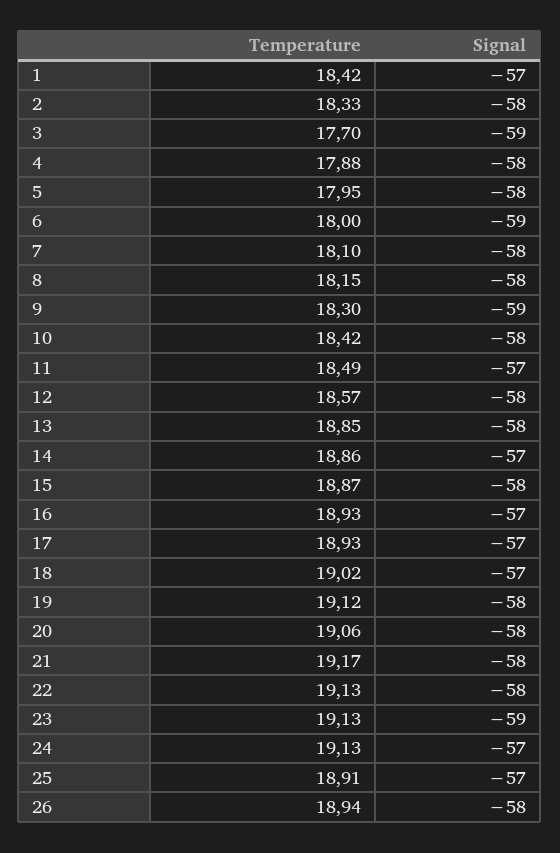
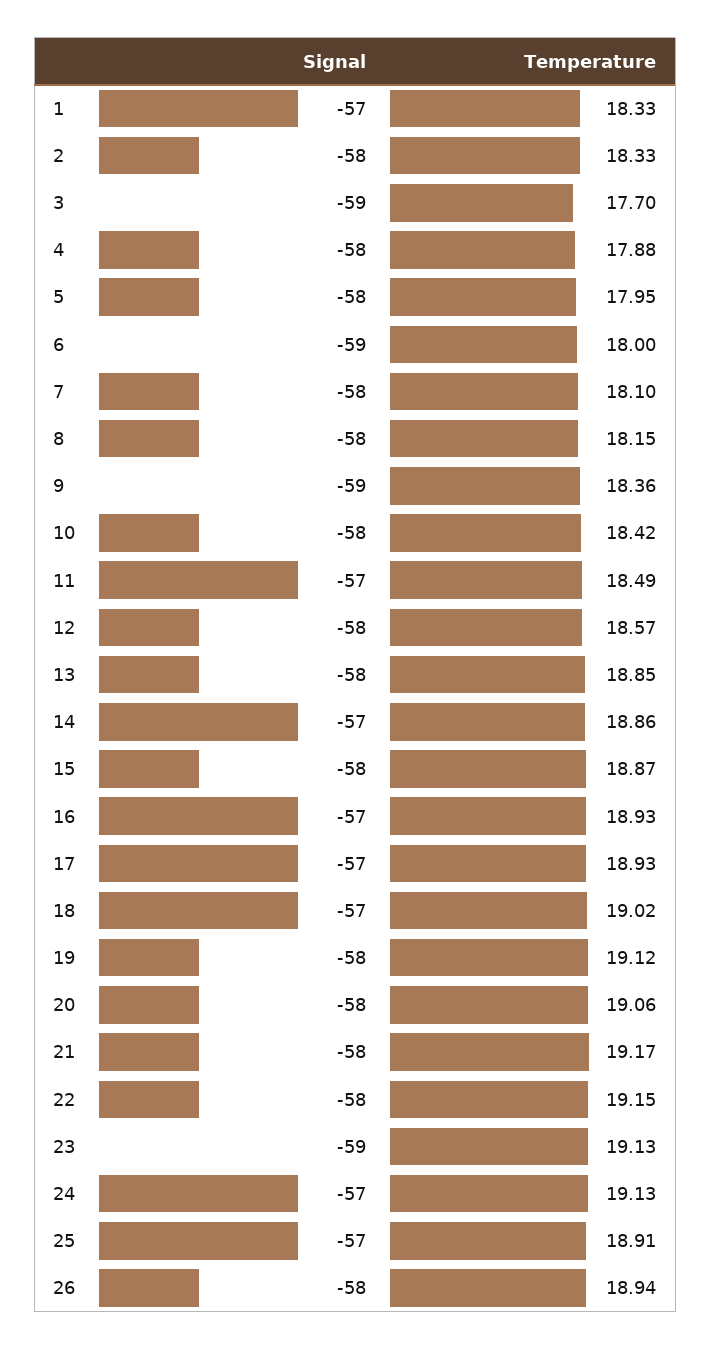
Temperature, 1: 18.42 -> 18.33
Temperature, 9: 18.3 -> 18.36
Temperature, 22: 19.13 -> 19.15

